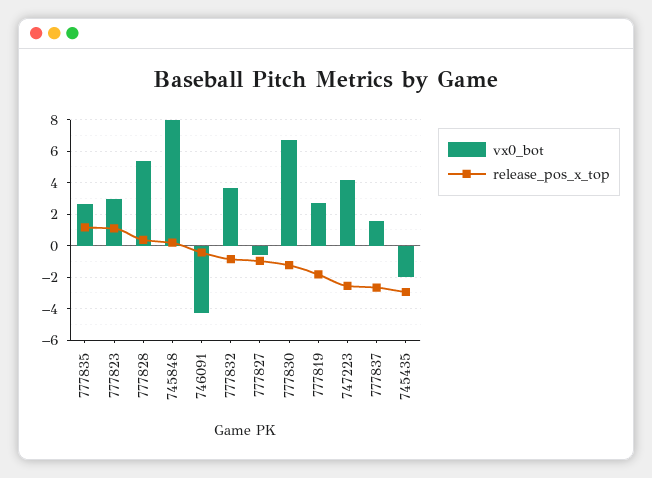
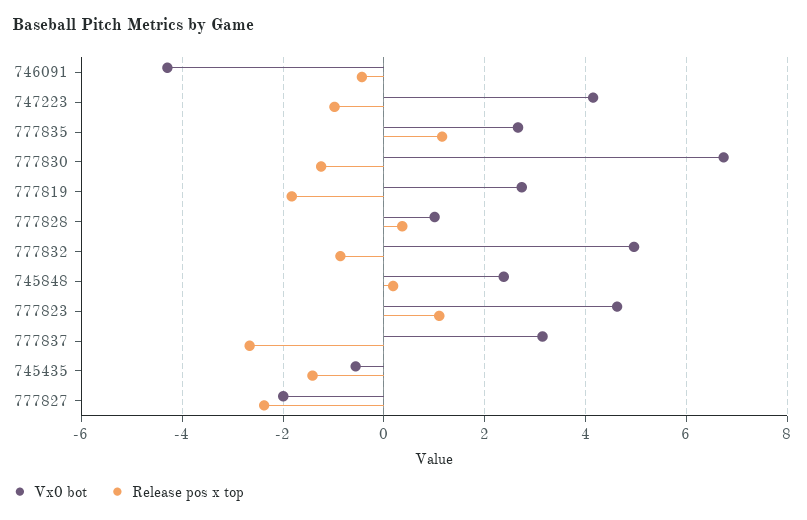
vx0_bot, 777823: 3 -> 4.6
vx0_bot, 777828: 5.5 -> 1
vx0_bot, 745848: 8 -> 2.4
vx0_bot, 777832: 3.5 -> 5
vx0_bot, 777827: -0.5 -> -2
release_pos_x_top, 777827: -1 -> -2.4
release_pos_x_top, 747223: -2.5 -> -1
vx0_bot, 777837: 1.5 -> 3.2
vx0_bot, 745435: -2 -> -0.6
release_pos_x_top, 745435: -3 -> -1.4

